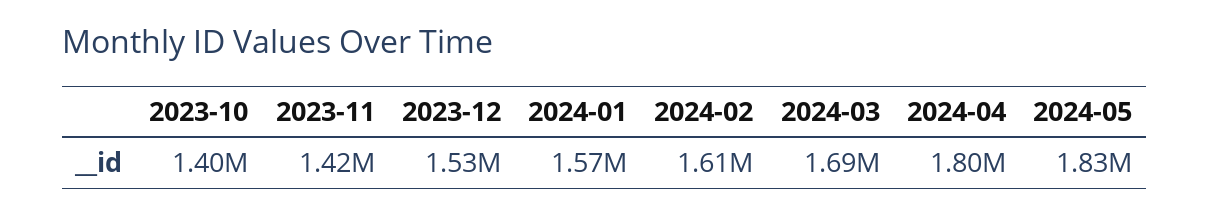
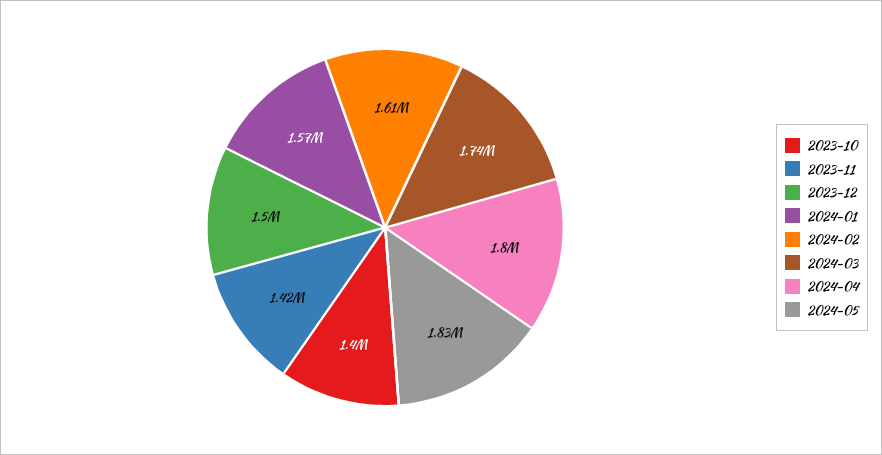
2023-12: 1530000 -> 1500000
2024-03: 1690000 -> 1740000

